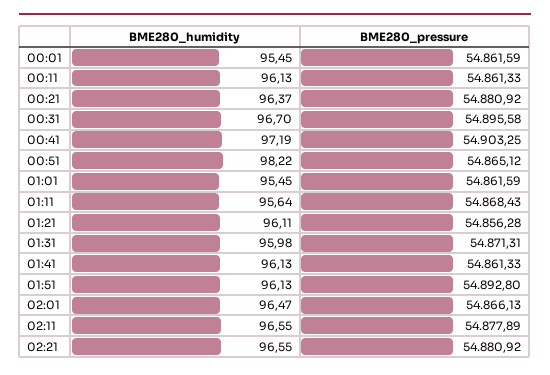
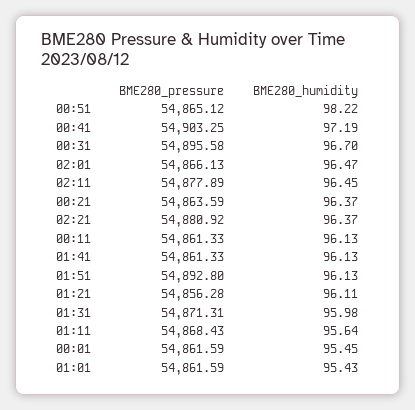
BME280_pressure, 00:21: 54880.92 -> 54863.59
BME280_humidity, 01:01: 95.45 -> 95.43
BME280_humidity, 02:11: 96.55 -> 96.45
BME280_humidity, 02:21: 96.55 -> 96.37

